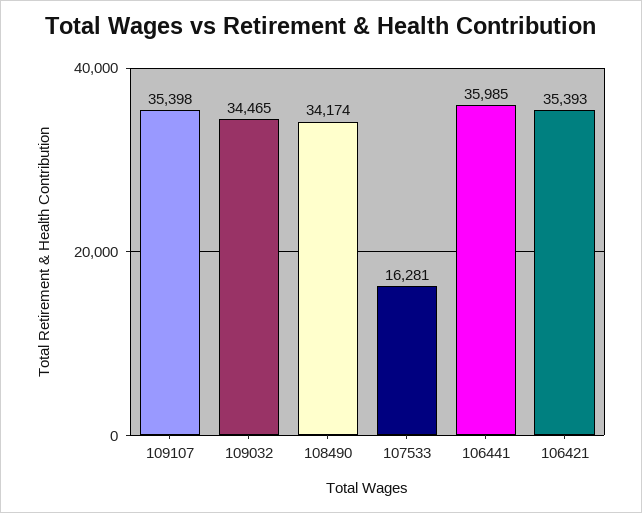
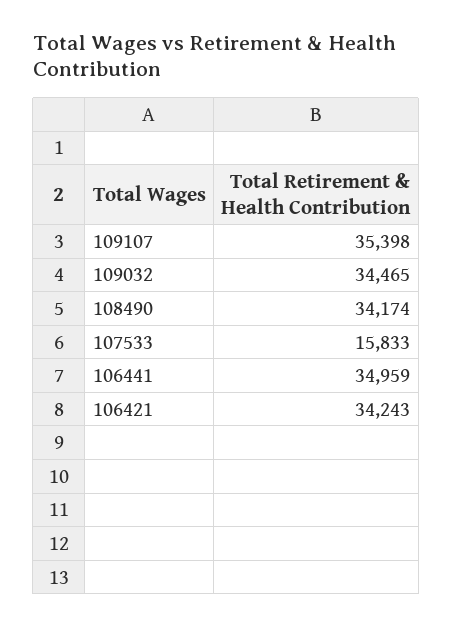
107533: 16281 -> 15833
106441: 35985 -> 34959
106421: 35393 -> 34243

